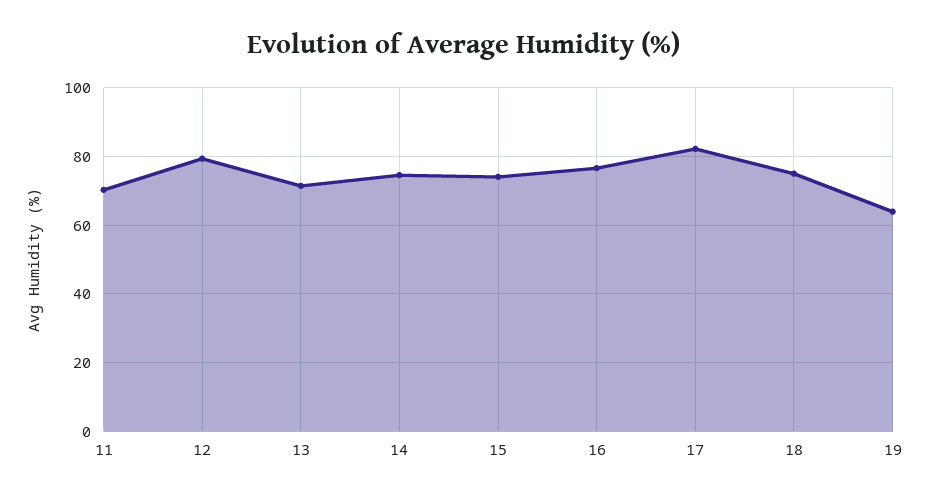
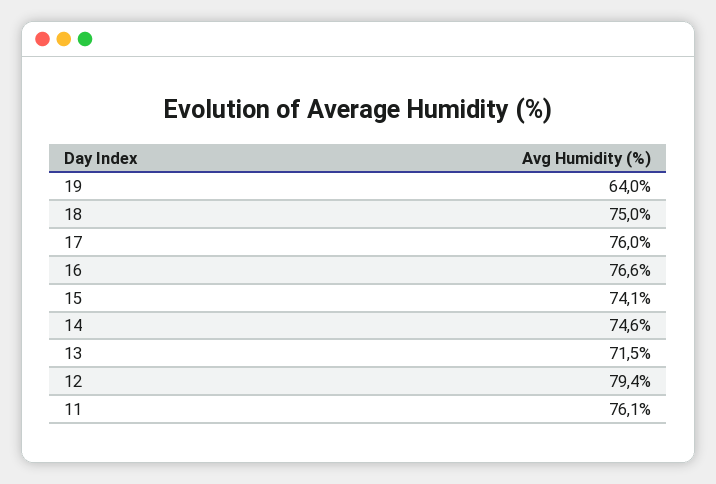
11: 70 -> 76.1
17: 82 -> 76

